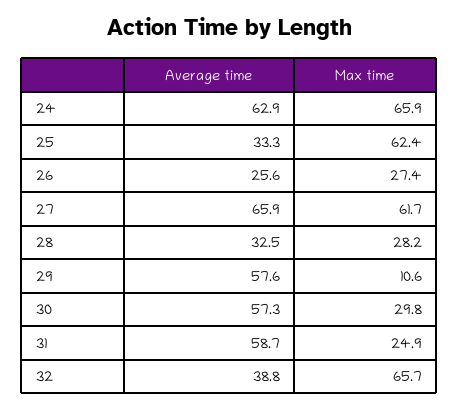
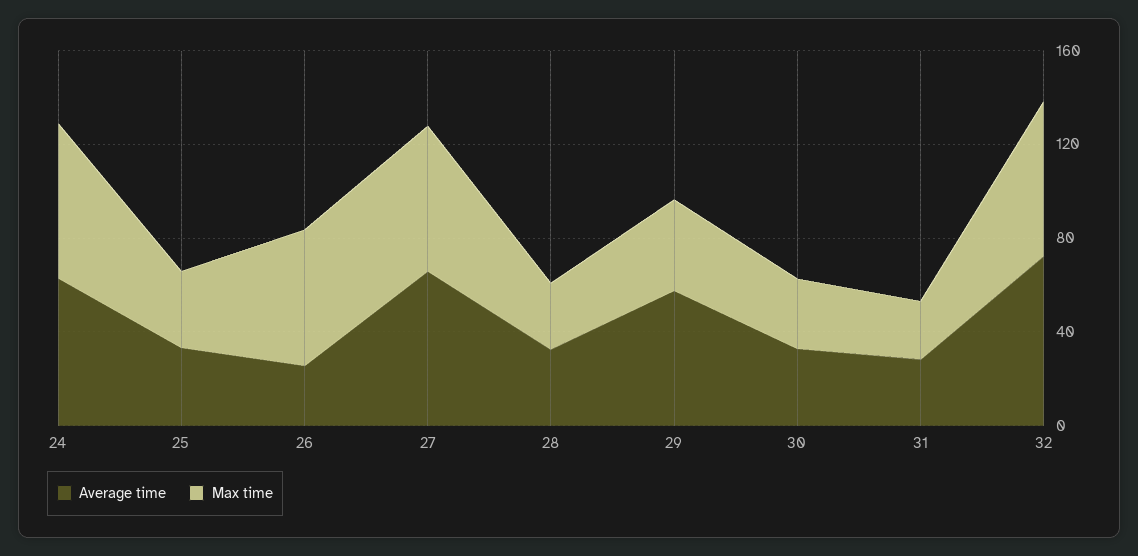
Max time, 25: 62.4 -> 30
Max time, 26: 27.4 -> 60
Max time, 29: 10.6 -> 40
Average time, 30: 57.3 -> 30
Average time, 31: 58.7 -> 30
Average time, 32: 38.8 -> 70

